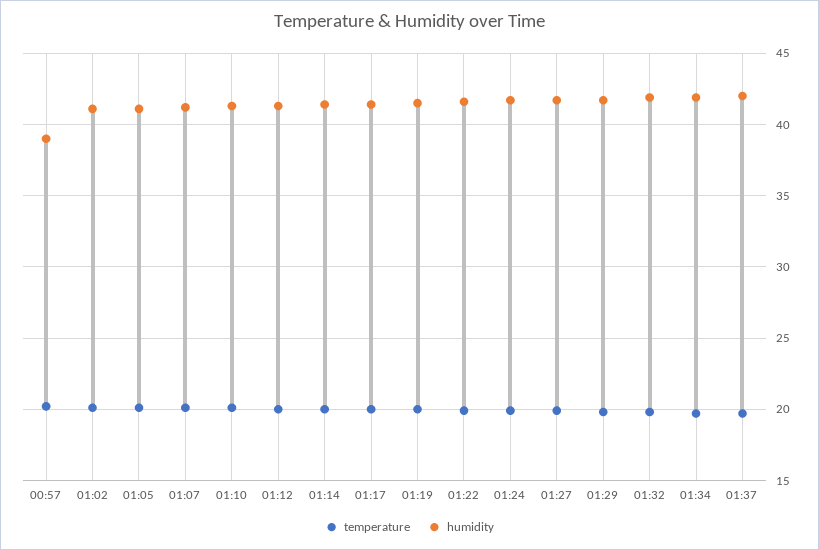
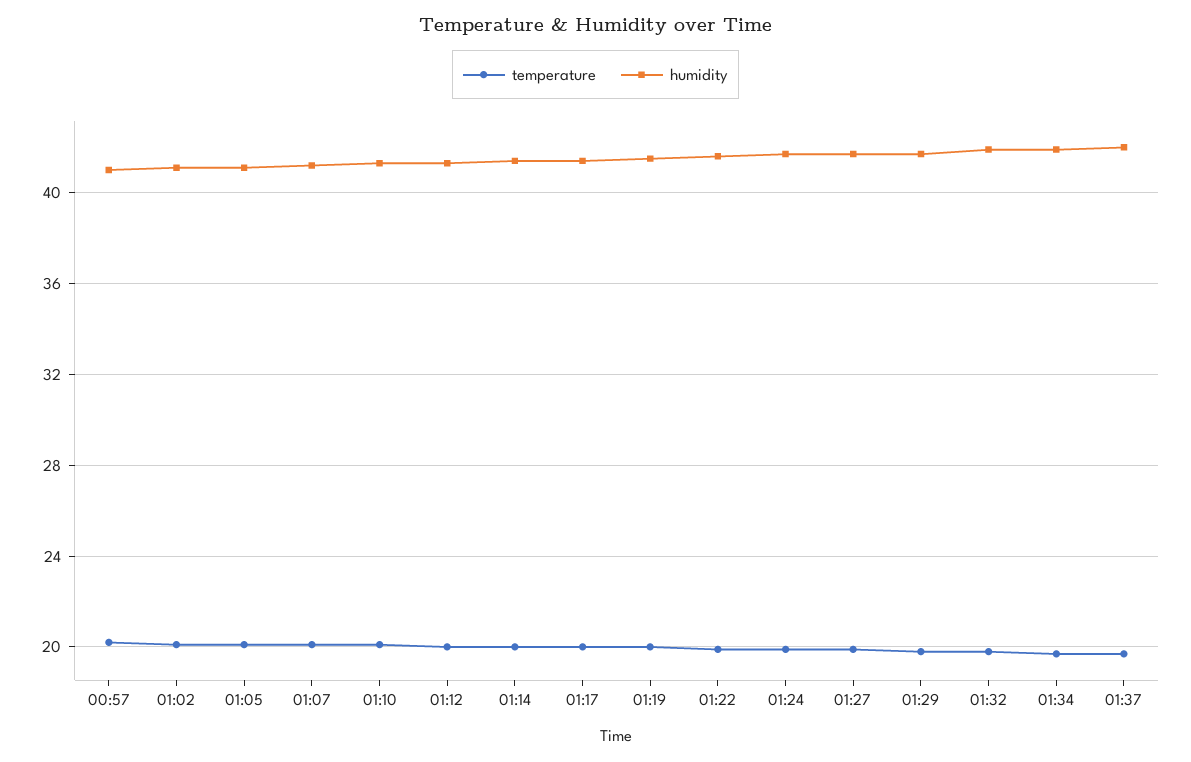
humidity, 00:57: 39 -> 41

